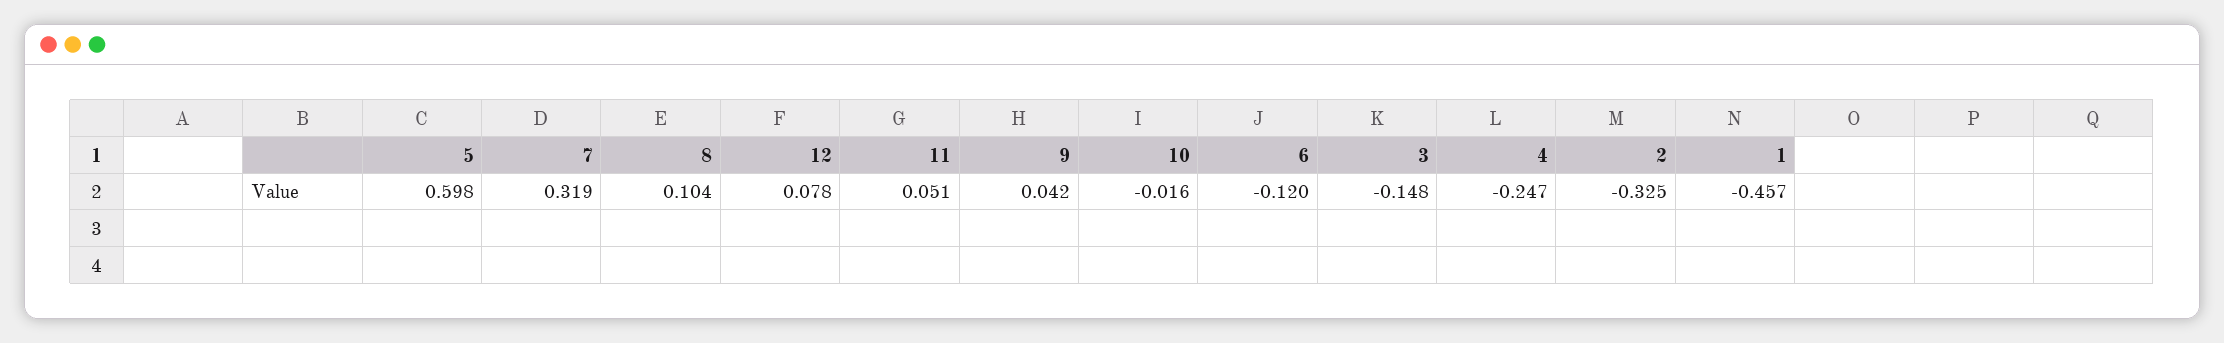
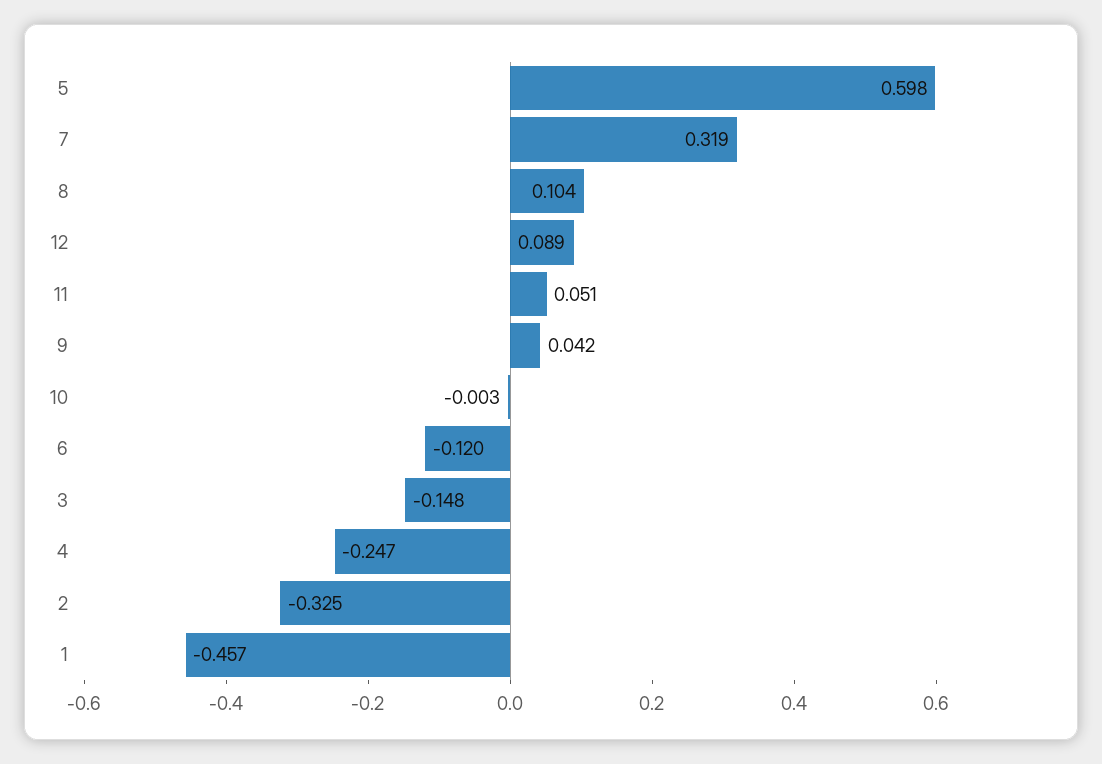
12: 0.078 -> 0.089
10: -0.016 -> -0.003

